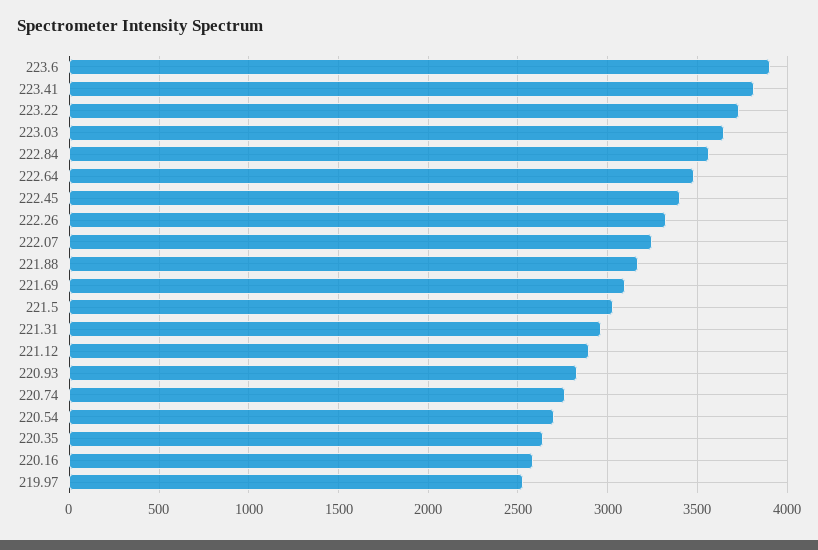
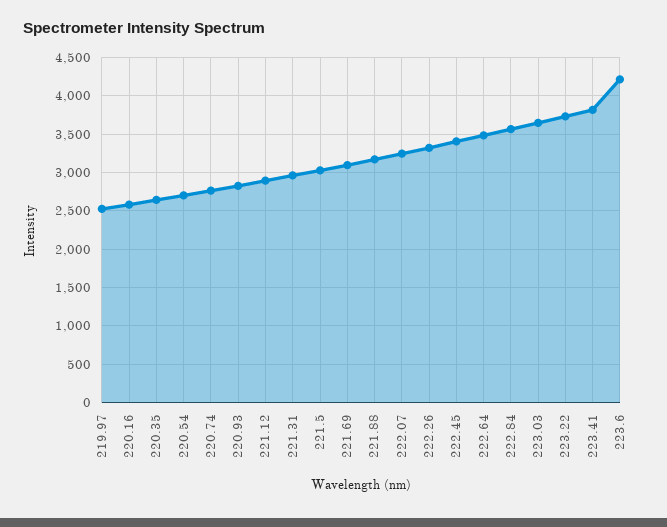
223.6: 3900 -> 4200

